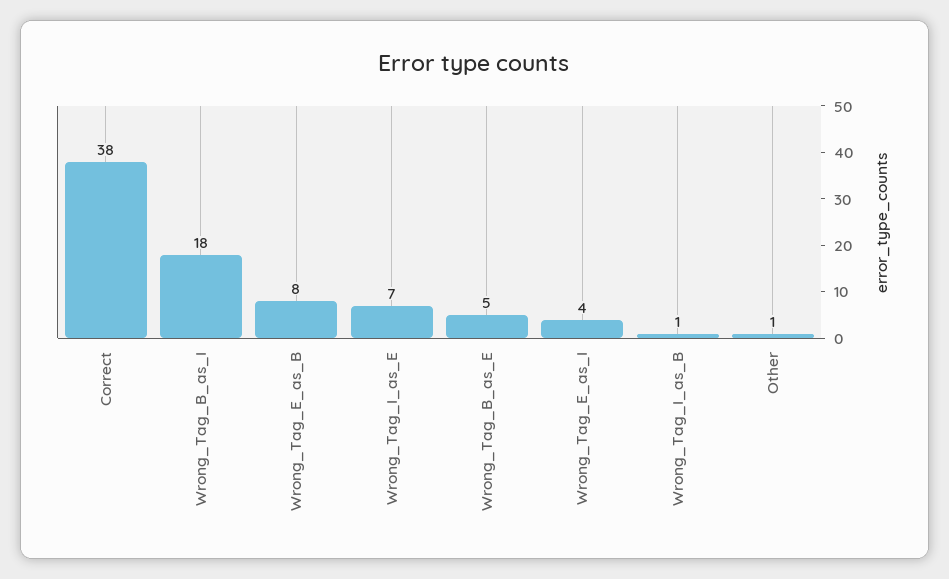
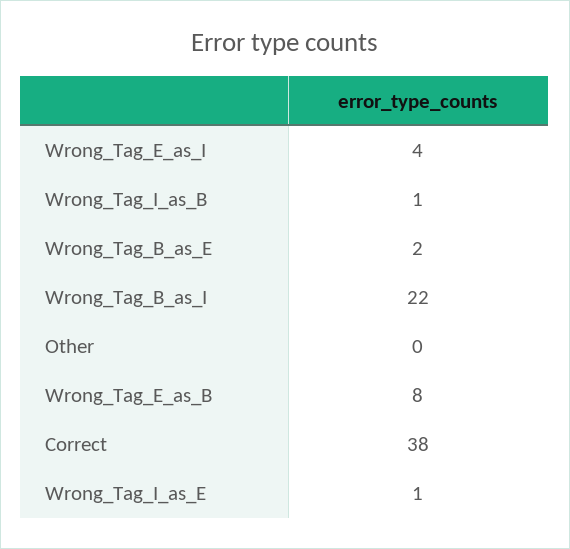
Wrong_Tag_B_as_I: 18 -> 22
Wrong_Tag_I_as_E: 7 -> 1
Wrong_Tag_B_as_E: 5 -> 2
Other: 1 -> 0

